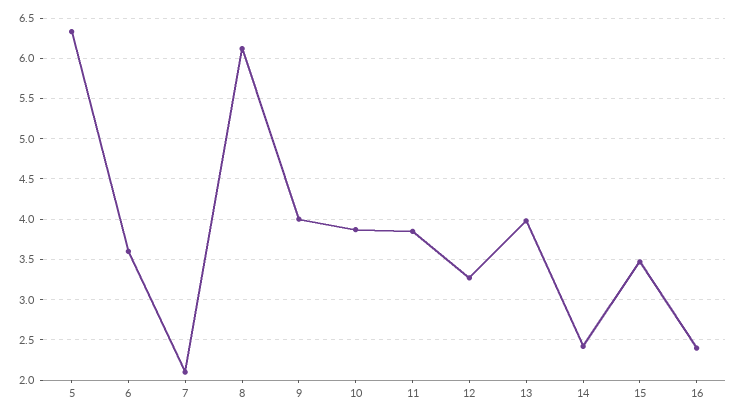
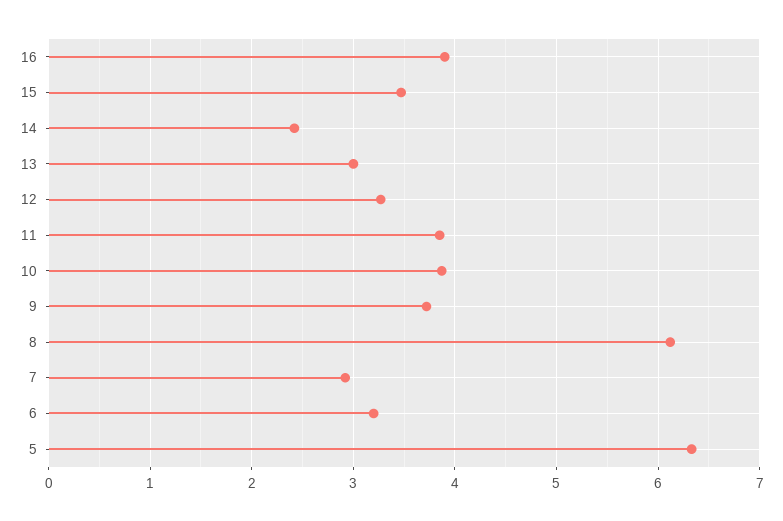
6: 3.6 -> 3.2
7: 2.1 -> 2.9
9: 4 -> 3.7
13: 4 -> 3
16: 2.4 -> 3.9

